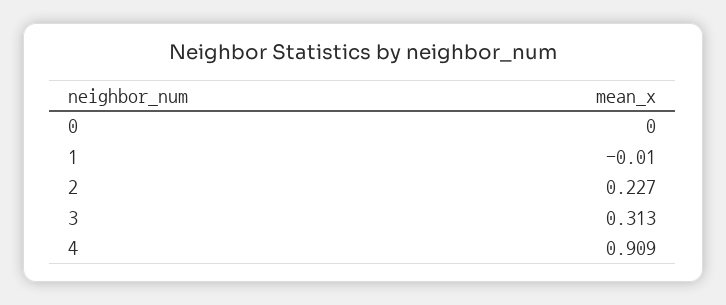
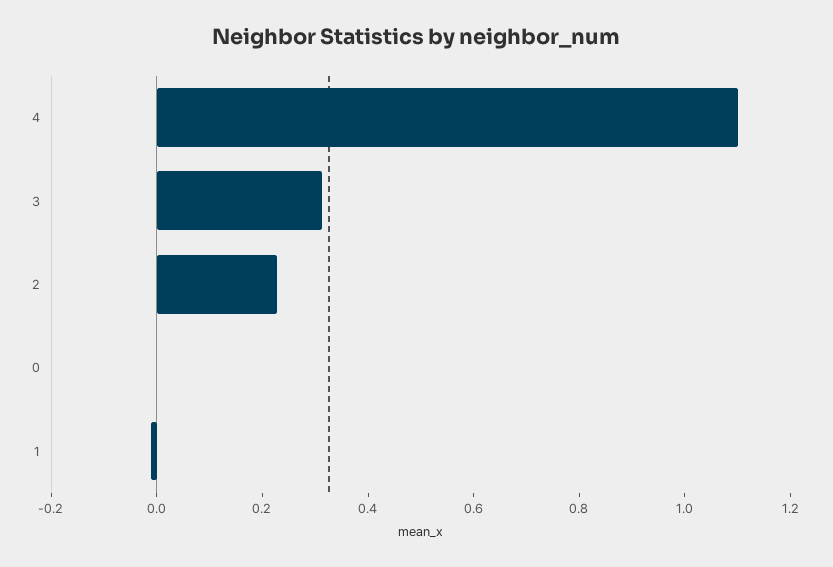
4: 0.909 -> 1.1

